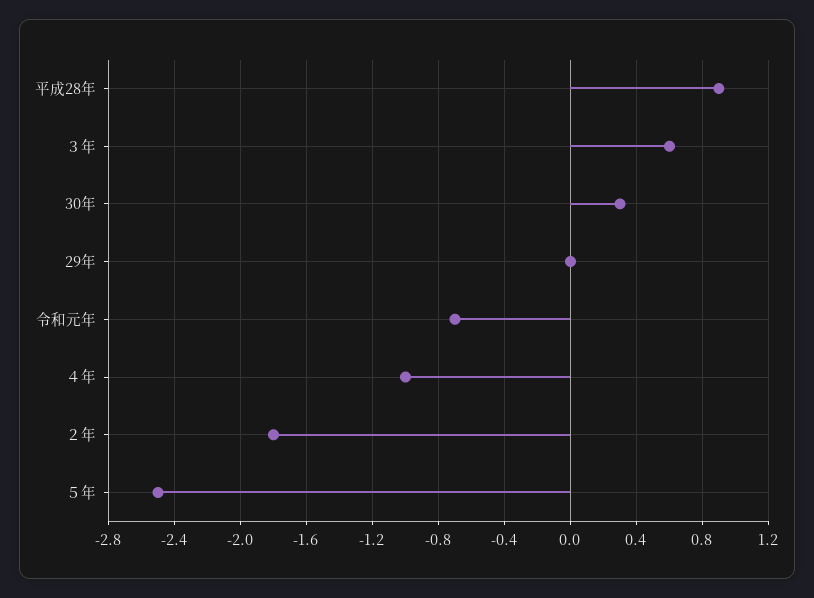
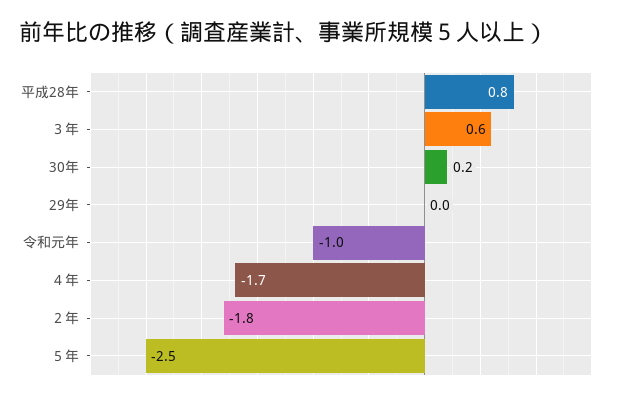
平成28年: 0.9 -> 0.8
30年: 0.3 -> 0.2
令和元年: -0.7 -> -1
４年: -1 -> -1.7

